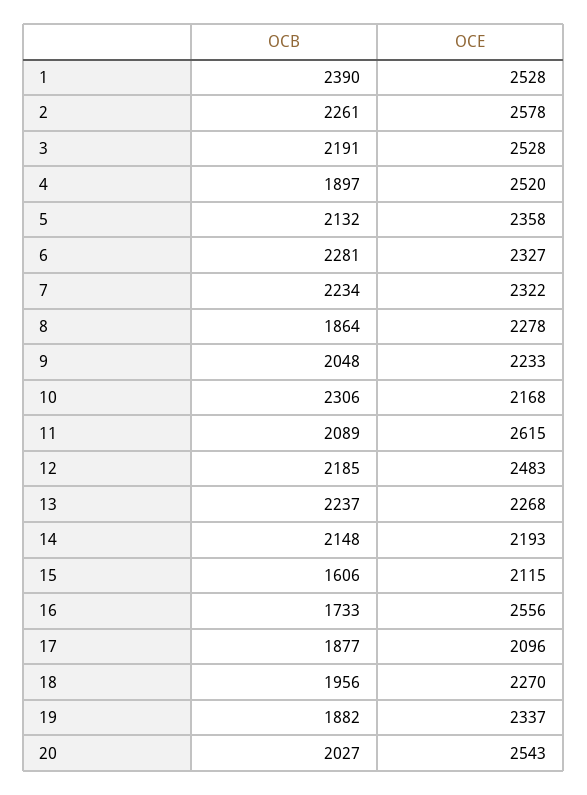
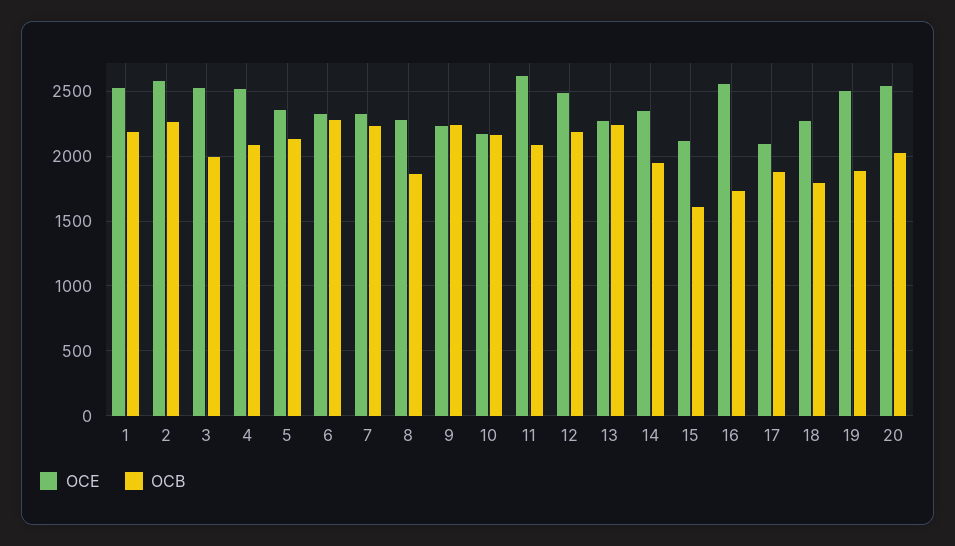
OCB, 1: 2390 -> 2200
OCB, 3: 2191 -> 2000
OCB, 4: 1897 -> 2100
OCB, 9: 2048 -> 2250
OCB, 10: 2306 -> 2150
OCB, 14: 2148 -> 1950
OCE, 14: 2193 -> 2350
OCB, 18: 1956 -> 1800
OCE, 19: 2337 -> 2500

